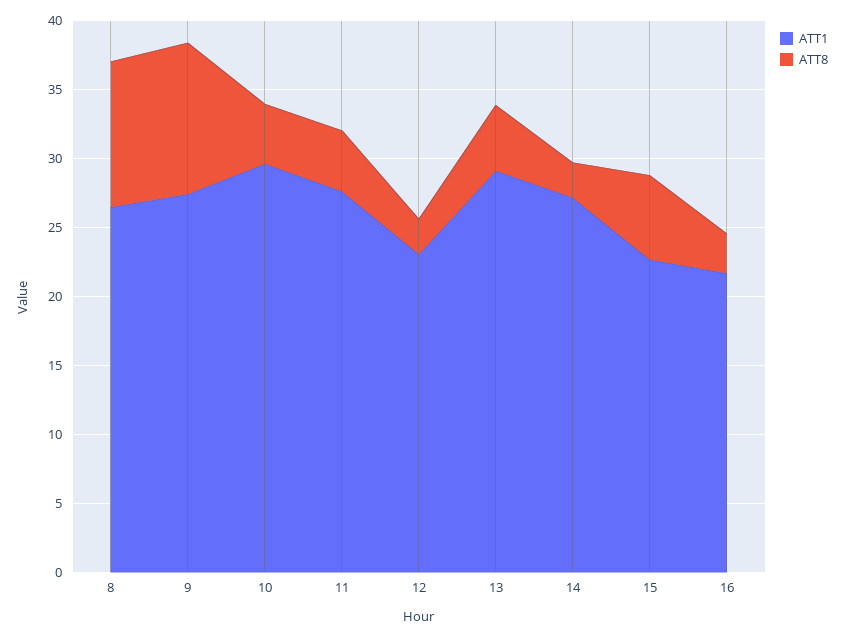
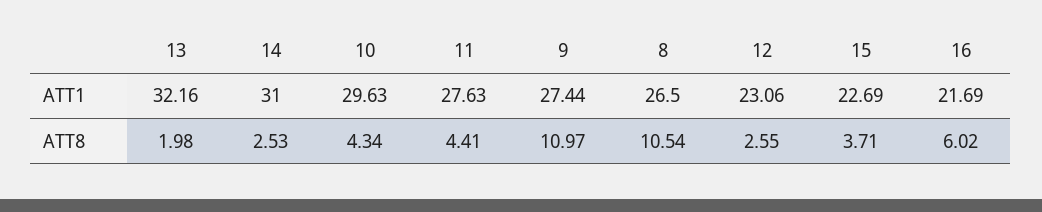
ATT1, 13: 29 -> 32.16
ATT8, 13: 5 -> 1.98
ATT1, 14: 27 -> 31
ATT8, 15: 6 -> 3.71
ATT8, 16: 3 -> 6.02

